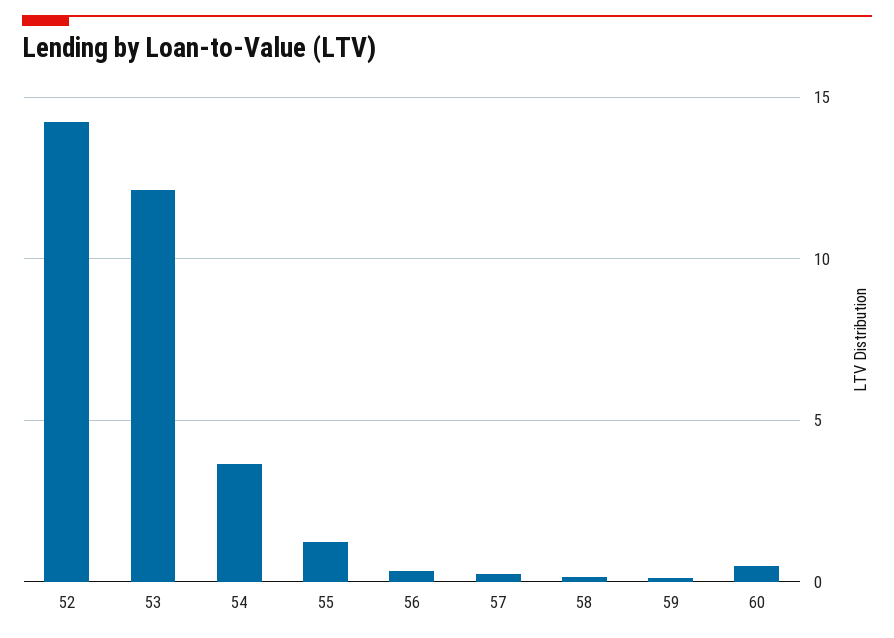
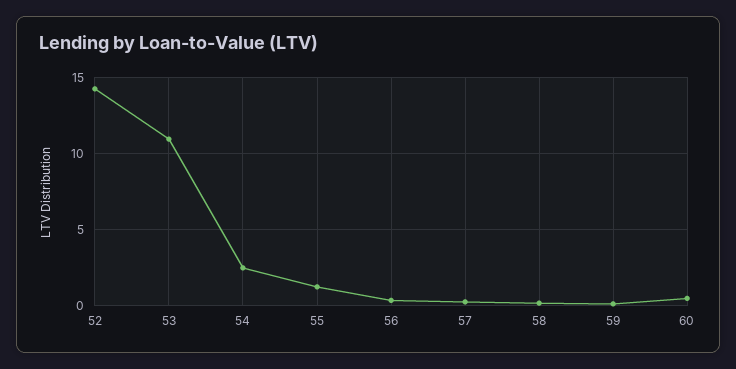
53: 12 -> 11
54: 3.5 -> 2.5

